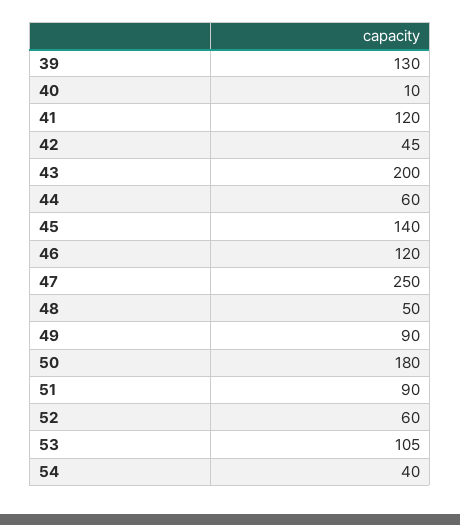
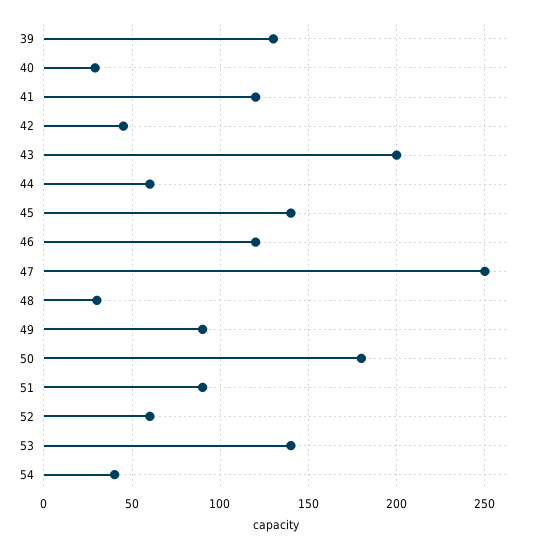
40: 10 -> 30
48: 50 -> 30
53: 105 -> 140

